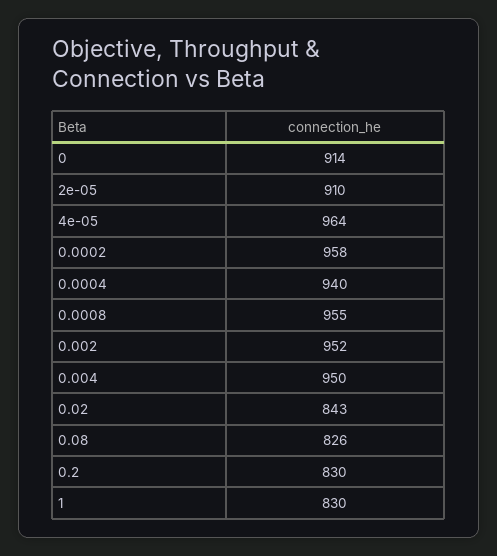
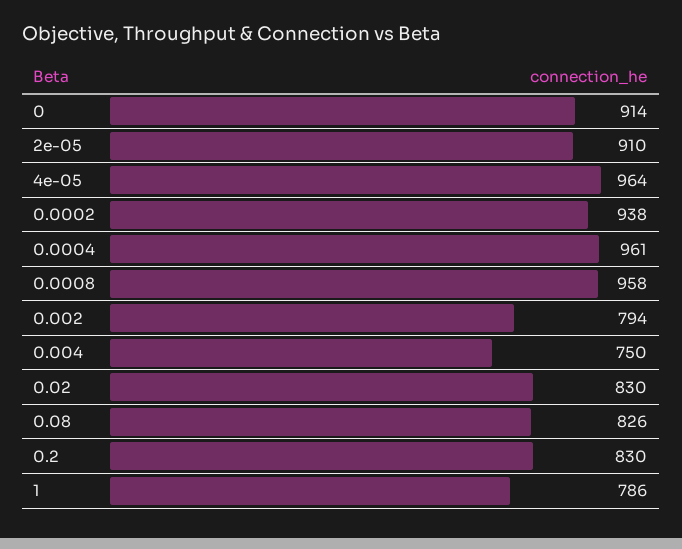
0.0002: 958 -> 938
0.0004: 940 -> 961
0.0008: 955 -> 958
0.002: 952 -> 794
0.004: 950 -> 750
0.02: 843 -> 830
1: 830 -> 786

